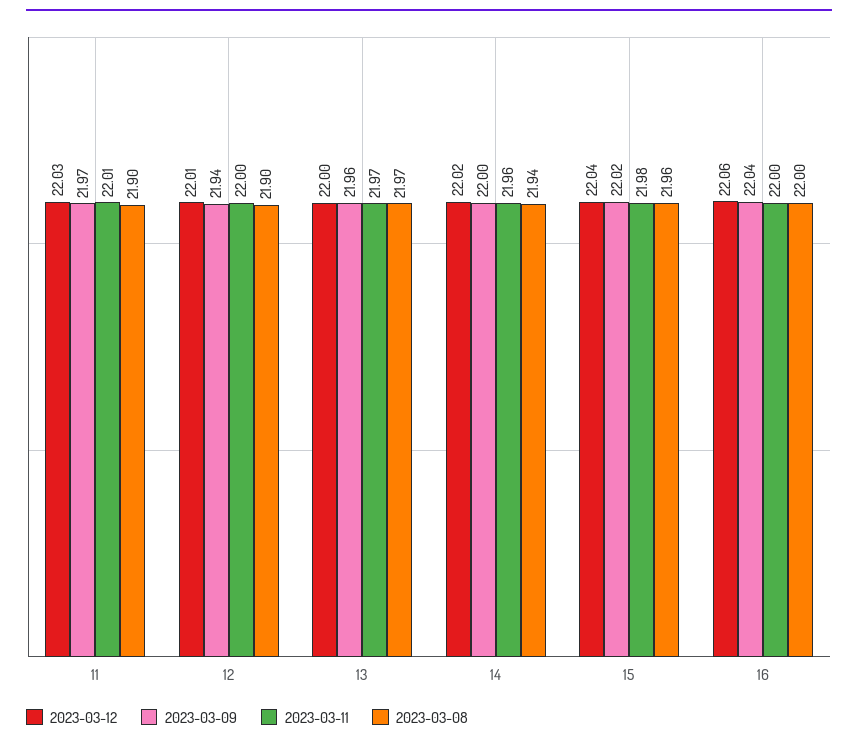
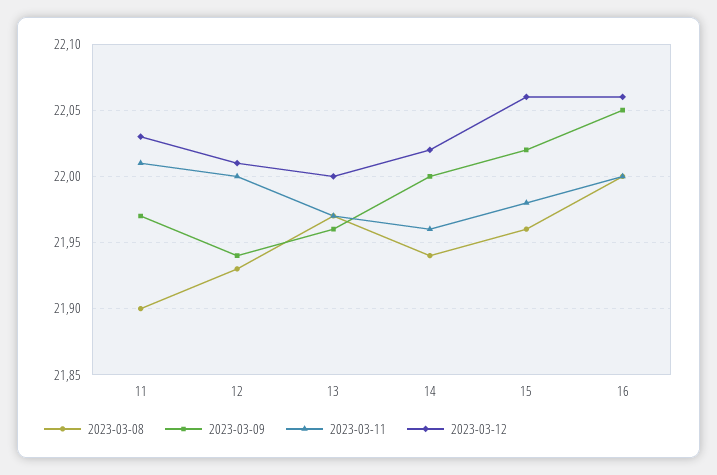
2023-03-08, 12: 21.9 -> 21.93
2023-03-12, 15: 22.04 -> 22.06
2023-03-09, 16: 22.04 -> 22.05

